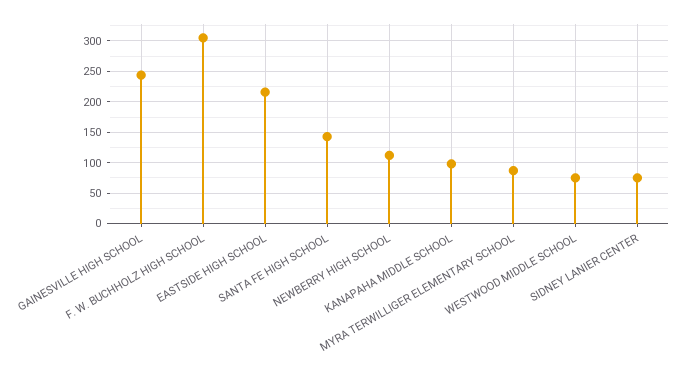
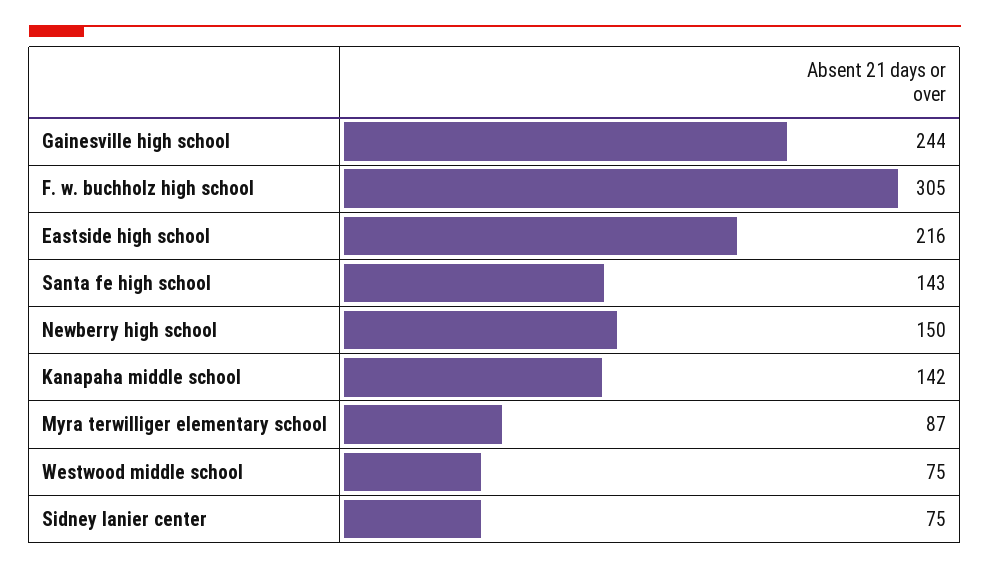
NEWBERRY HIGH SCHOOL: 110 -> 150
KANAPAHA MIDDLE SCHOOL: 100 -> 142

